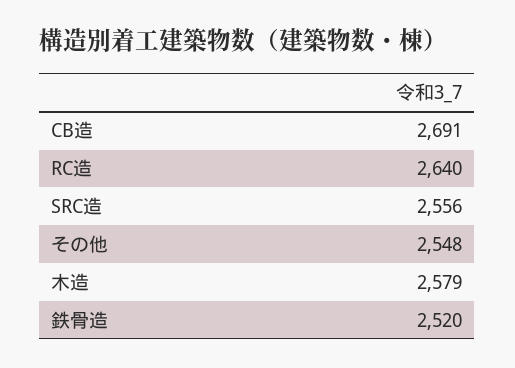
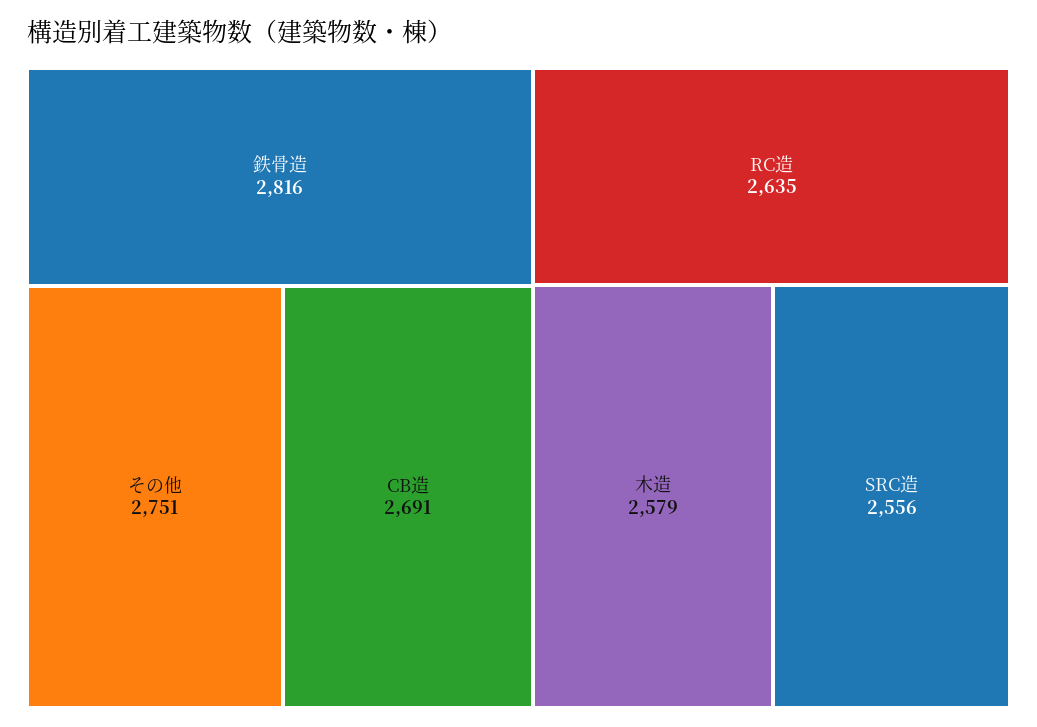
RC造: 2640 -> 2635
その他: 2548 -> 2751
鉄骨造: 2520 -> 2816

